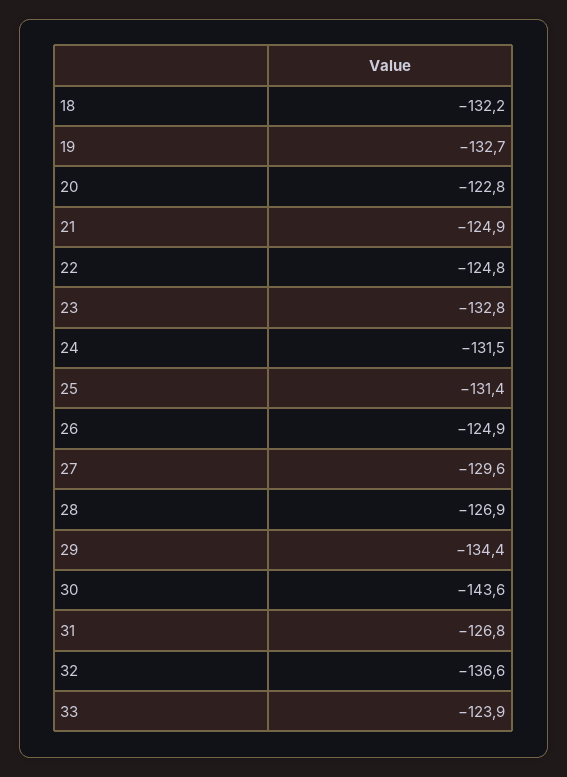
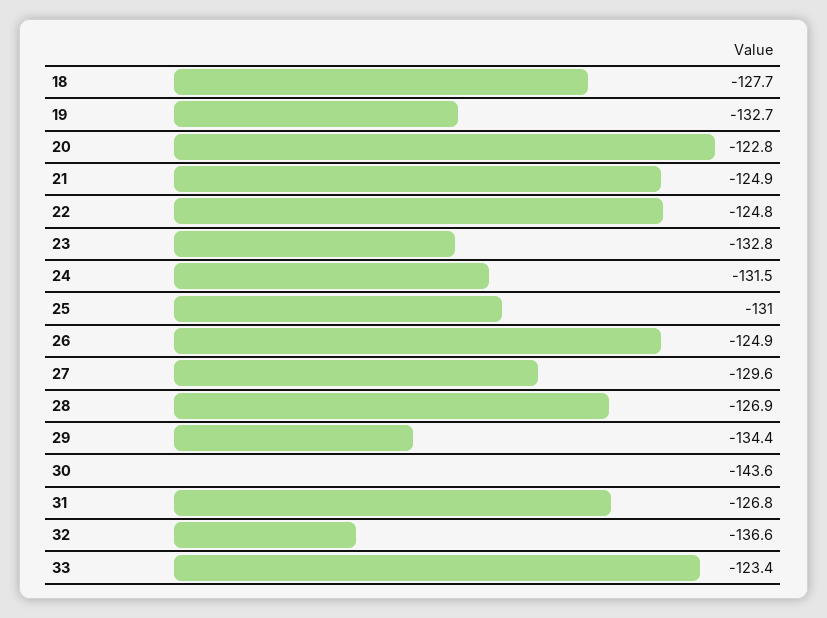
18: -132.2 -> -127.7
25: -131.4 -> -131
33: -123.9 -> -123.4

